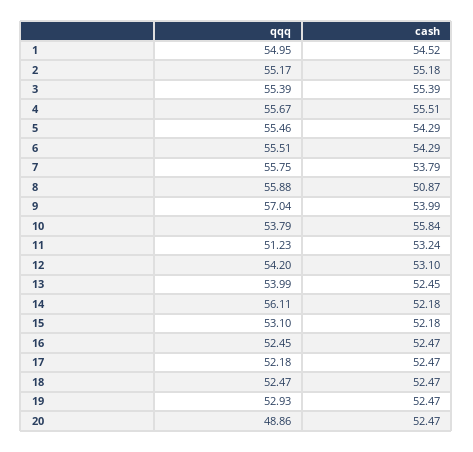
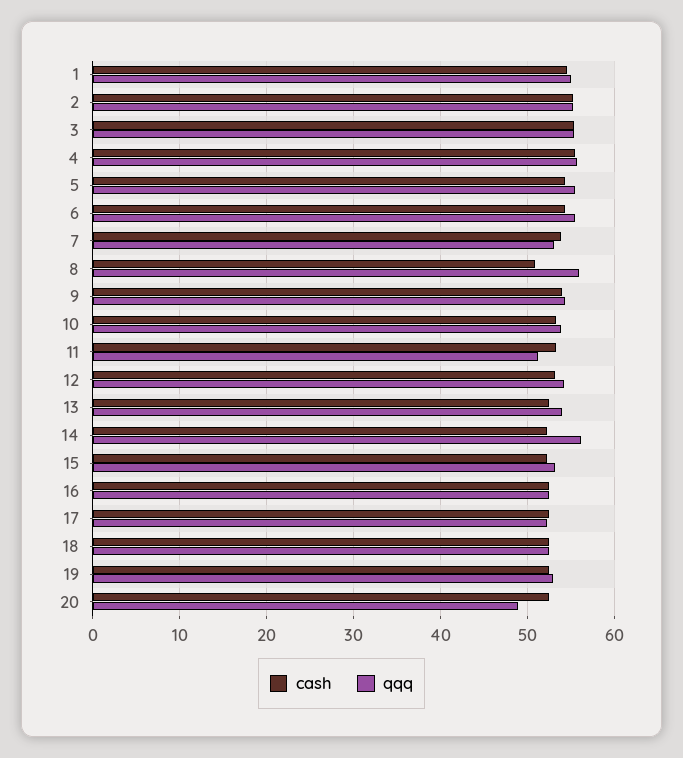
qqq, 7: 55.75 -> 53
qqq, 9: 57.04 -> 54
cash, 10: 55.84 -> 53

